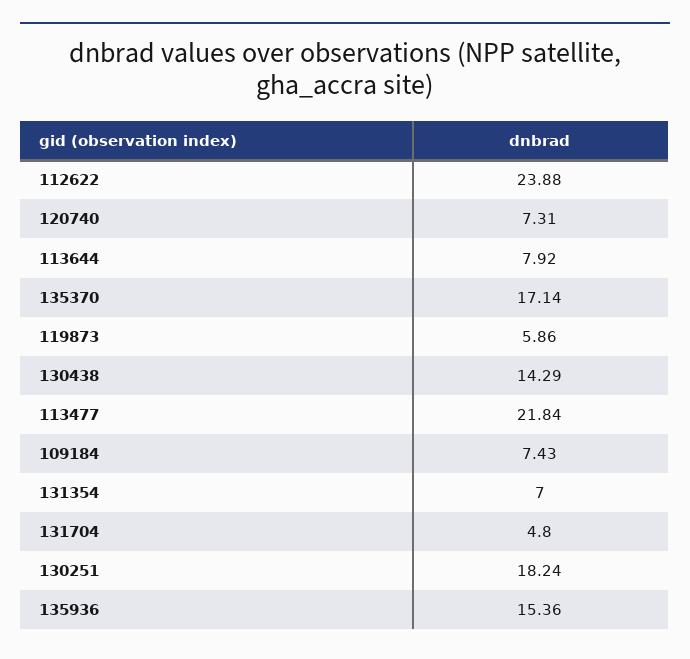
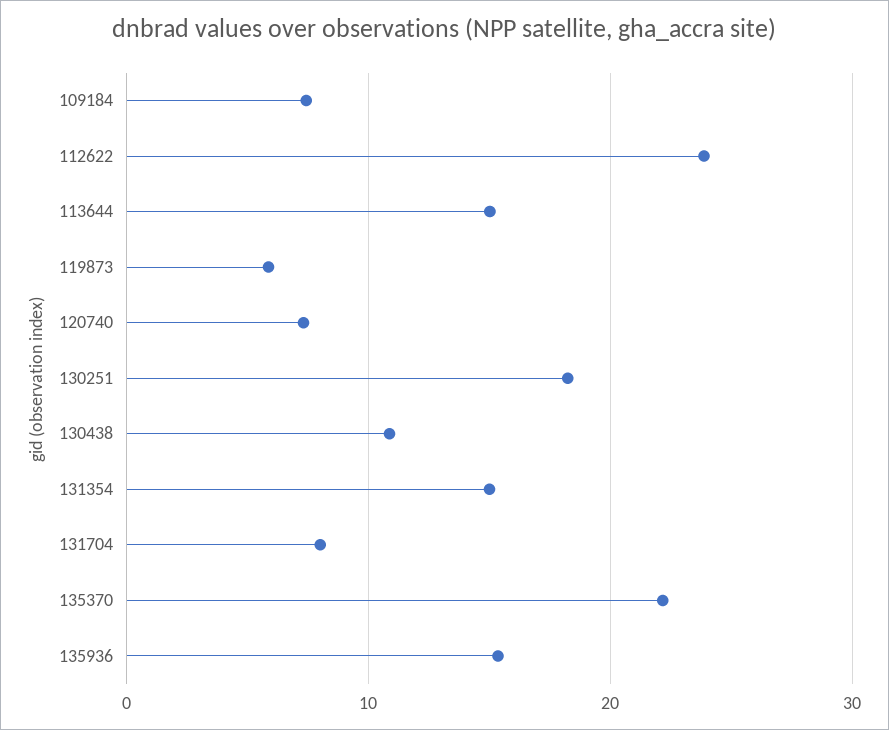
113644: 7.92 -> 15
135370: 17.14 -> 22
130438: 14.29 -> 11
113477: 21.84 -> none
131354: 7 -> 15
131704: 4.8 -> 8

